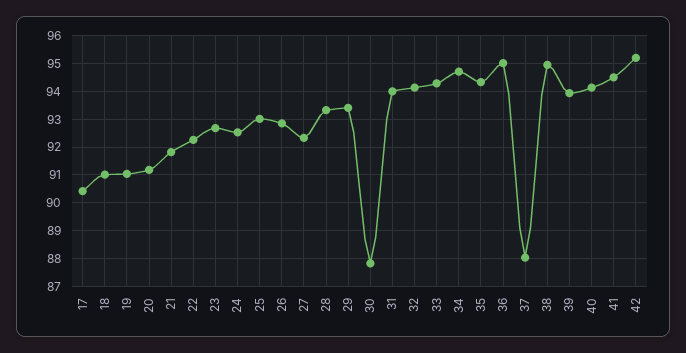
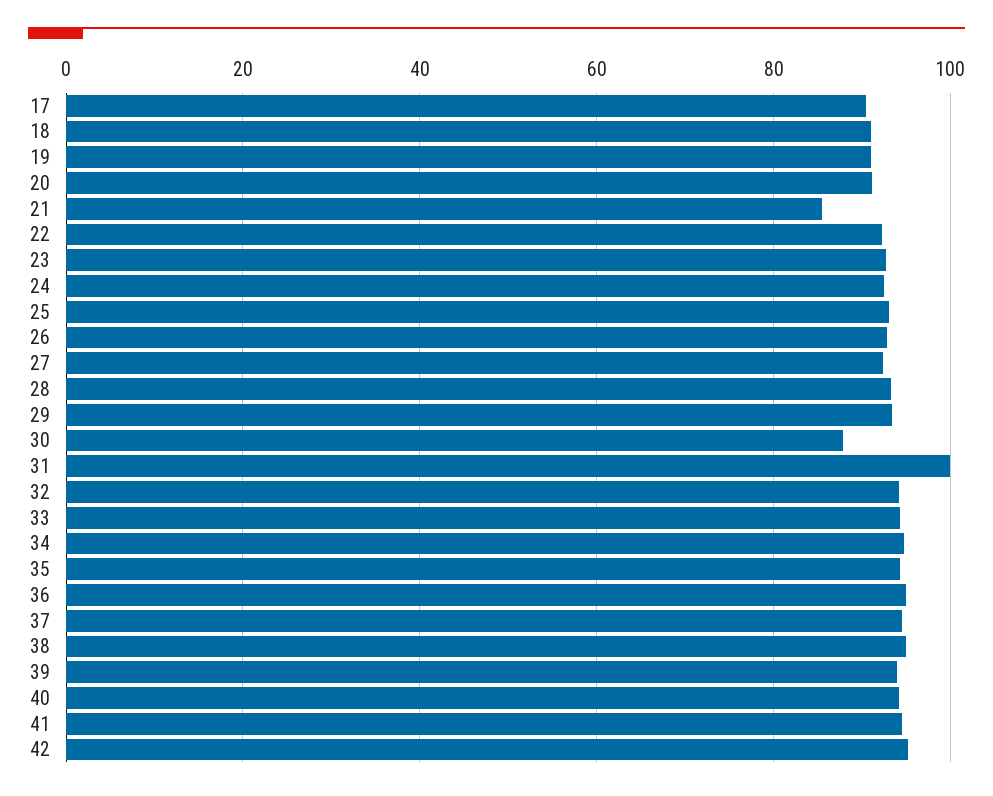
21: 91.75 -> 86
31: 94 -> 100
37: 88 -> 94

